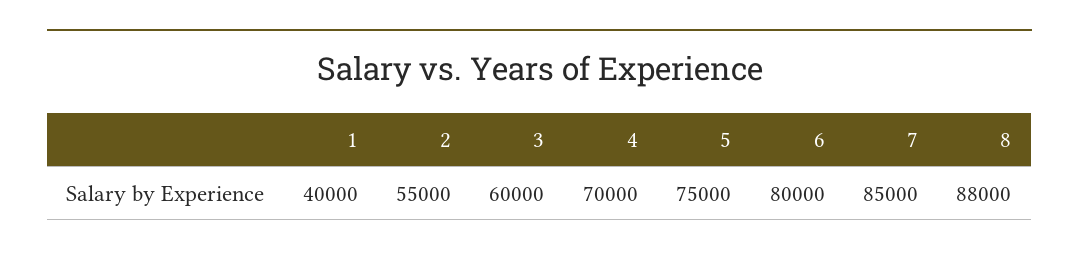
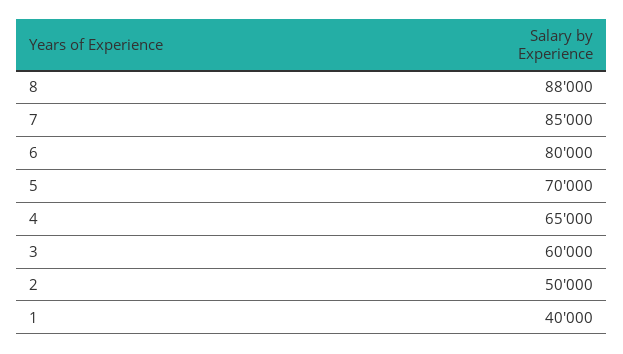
2: 55000 -> 50000
4: 70000 -> 65000
5: 75000 -> 70000

